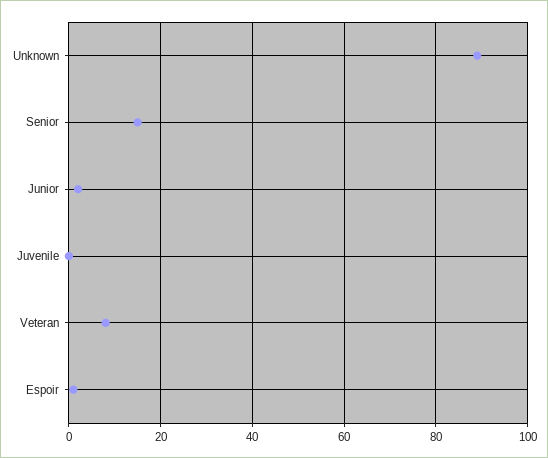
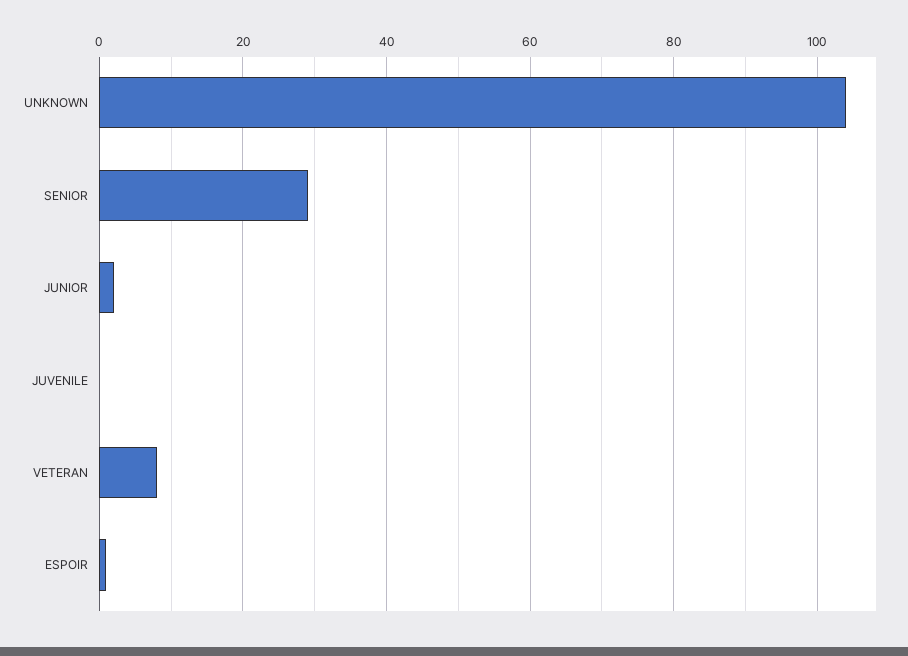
Unknown: 90 -> 105
Senior: 15 -> 30

